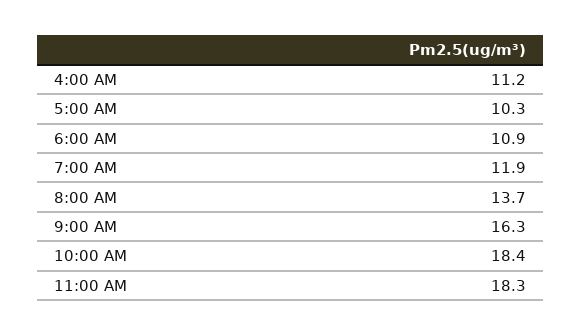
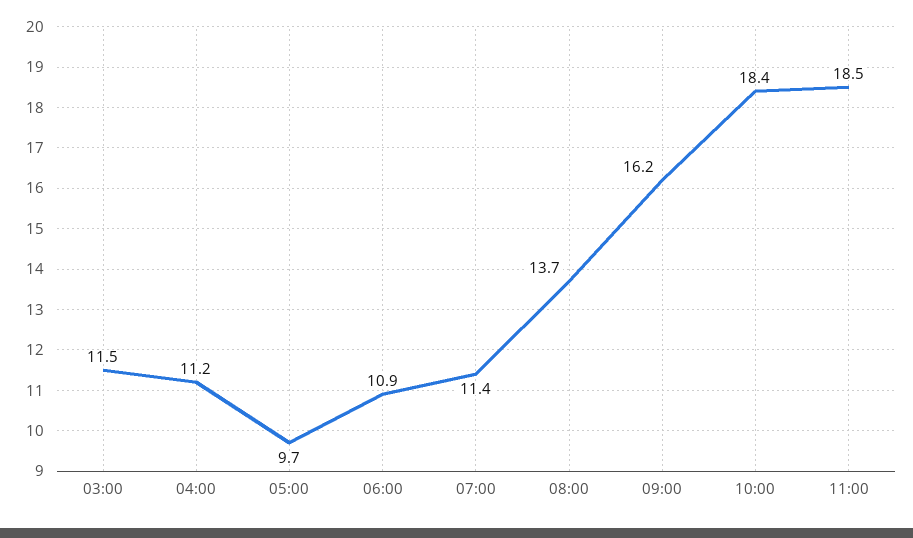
5:00 AM: 10.3 -> 9.7
7:00 AM: 11.9 -> 11.4
9:00 AM: 16.3 -> 16.2
11:00 AM: 18.3 -> 18.5
03:00: none -> 11.5

